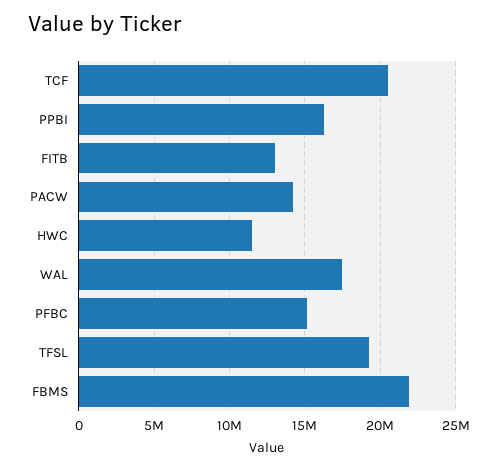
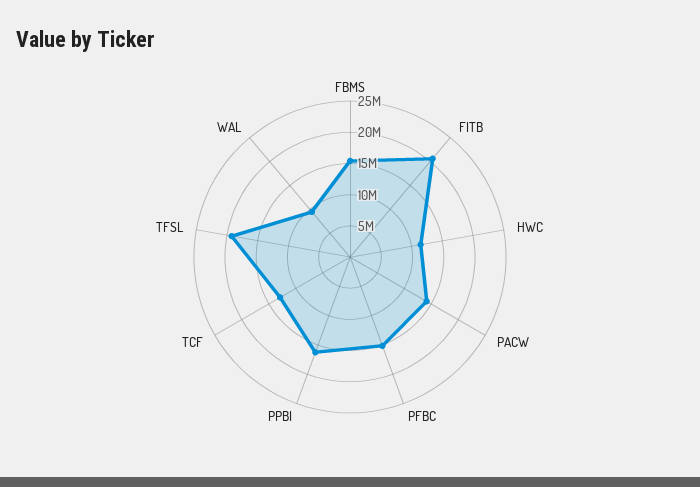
TCF: 20500000 -> 12500000
FITB: 13000000 -> 20000000
WAL: 17500000 -> 10000000
FBMS: 22000000 -> 15000000

